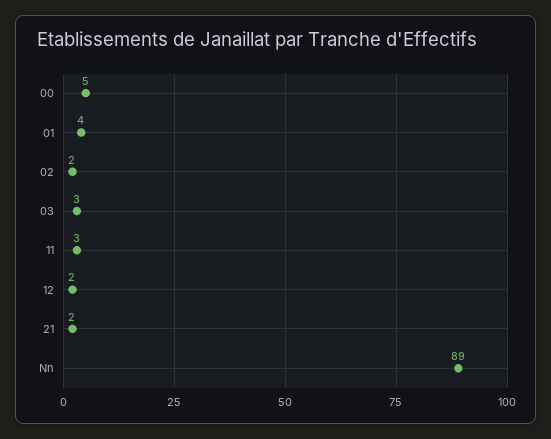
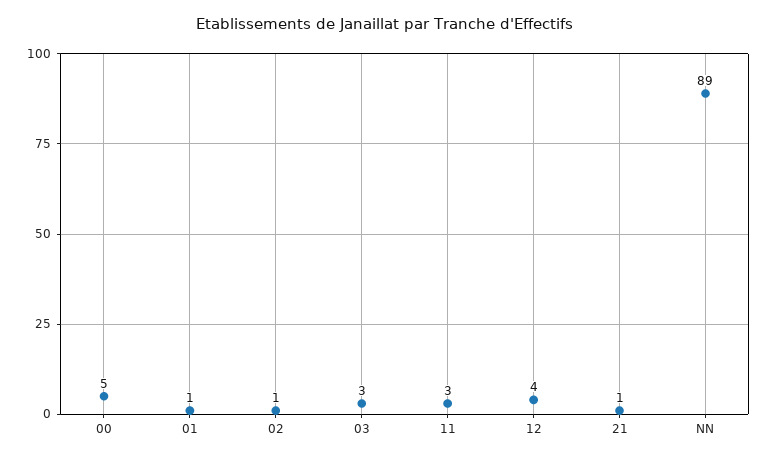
01: 4 -> 1
02: 2 -> 1
12: 2 -> 4
21: 2 -> 1

